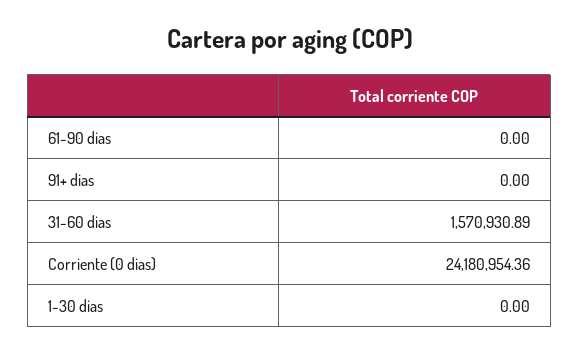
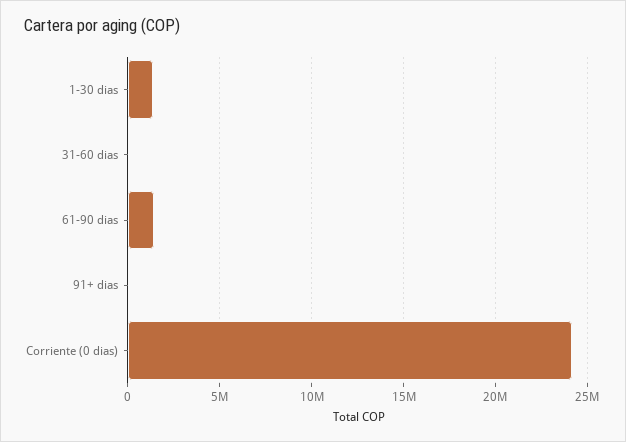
61-90 dias: 0 -> 1500000
31-60 dias: 1570930.89 -> 0
1-30 dias: 0 -> 1500000

